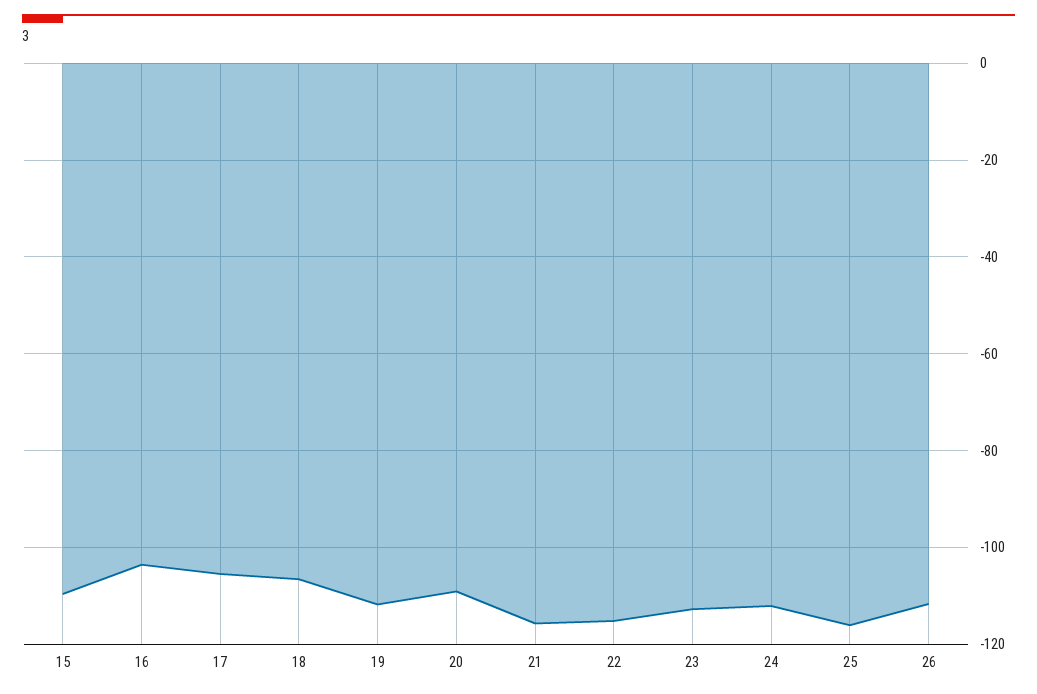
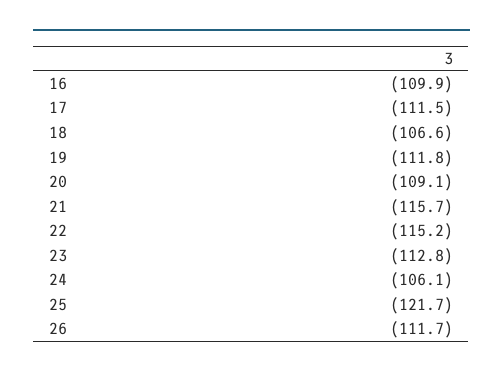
15: -110 -> none
16: -104 -> -109.9
17: -106 -> -111.5
24: -112 -> -106.1
25: -116 -> -121.7

